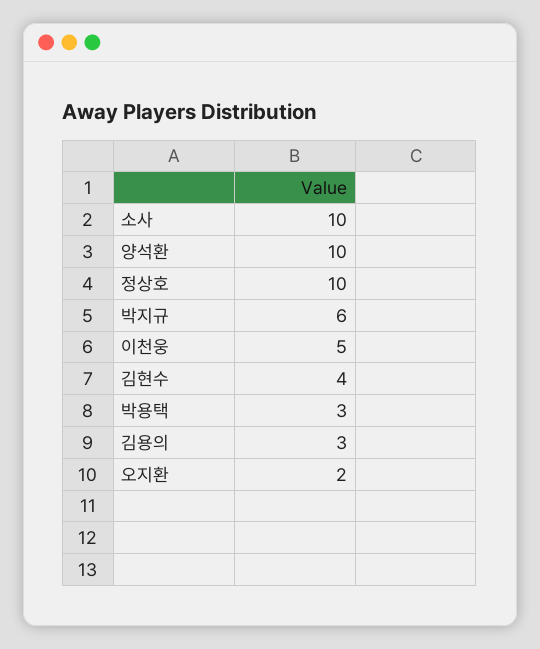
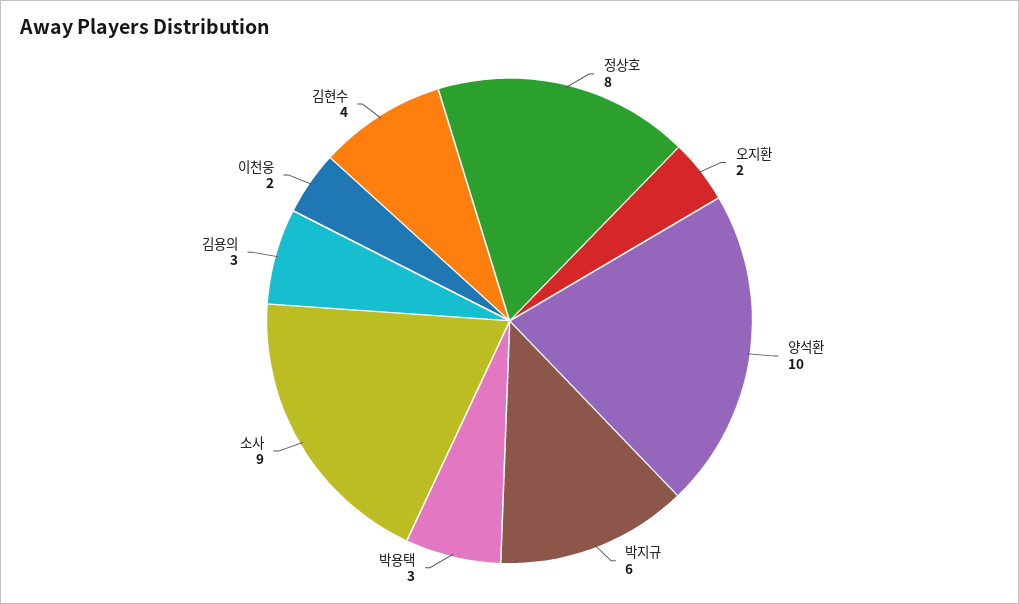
소사: 10 -> 9
정상호: 10 -> 8
이천웅: 5 -> 2

